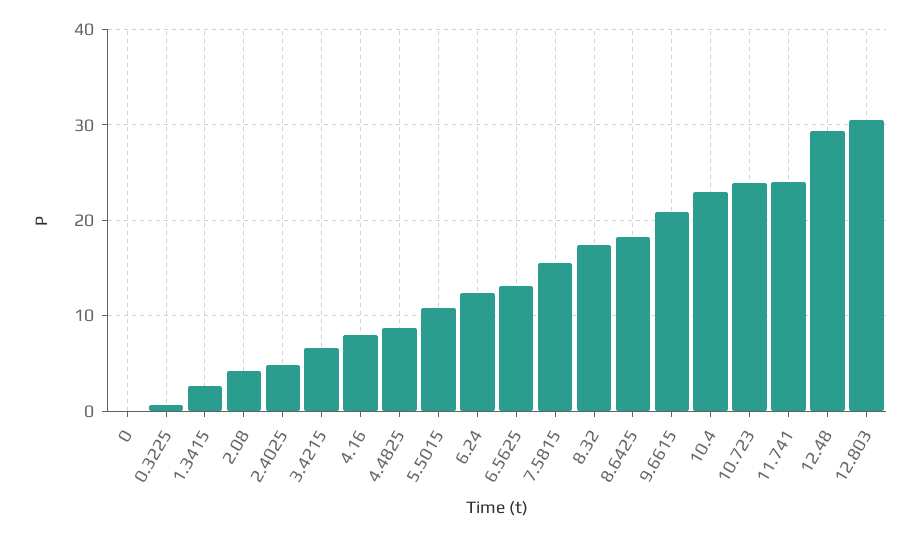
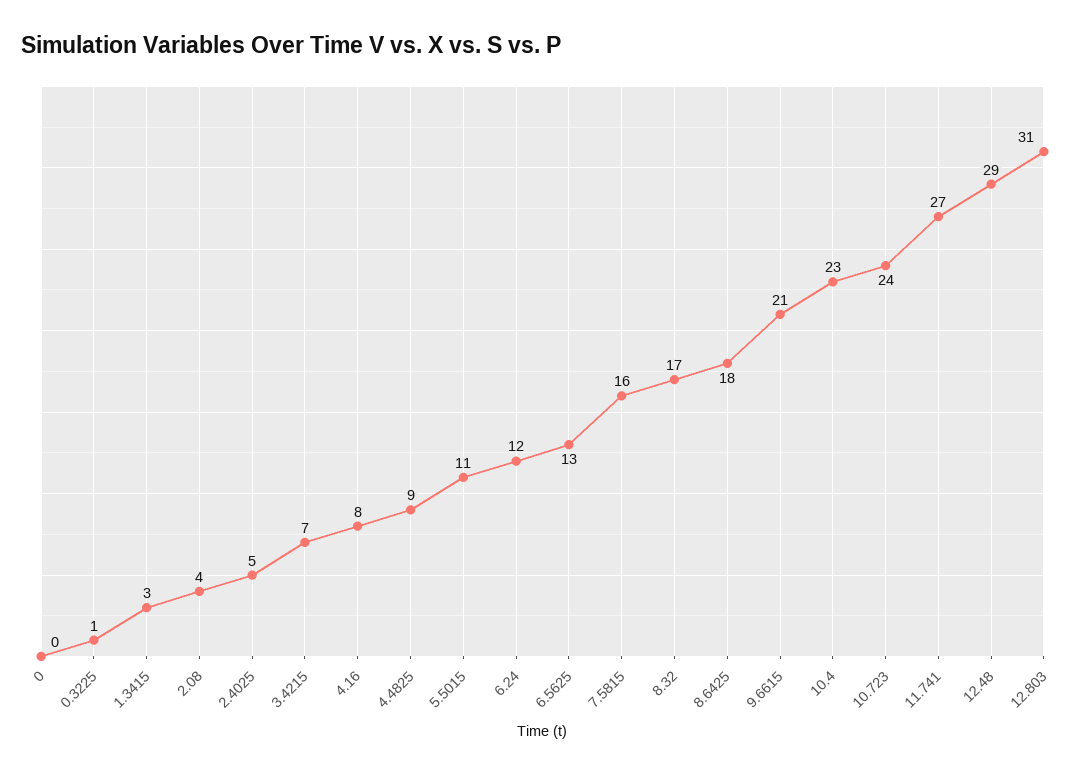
11.741: 24 -> 27

